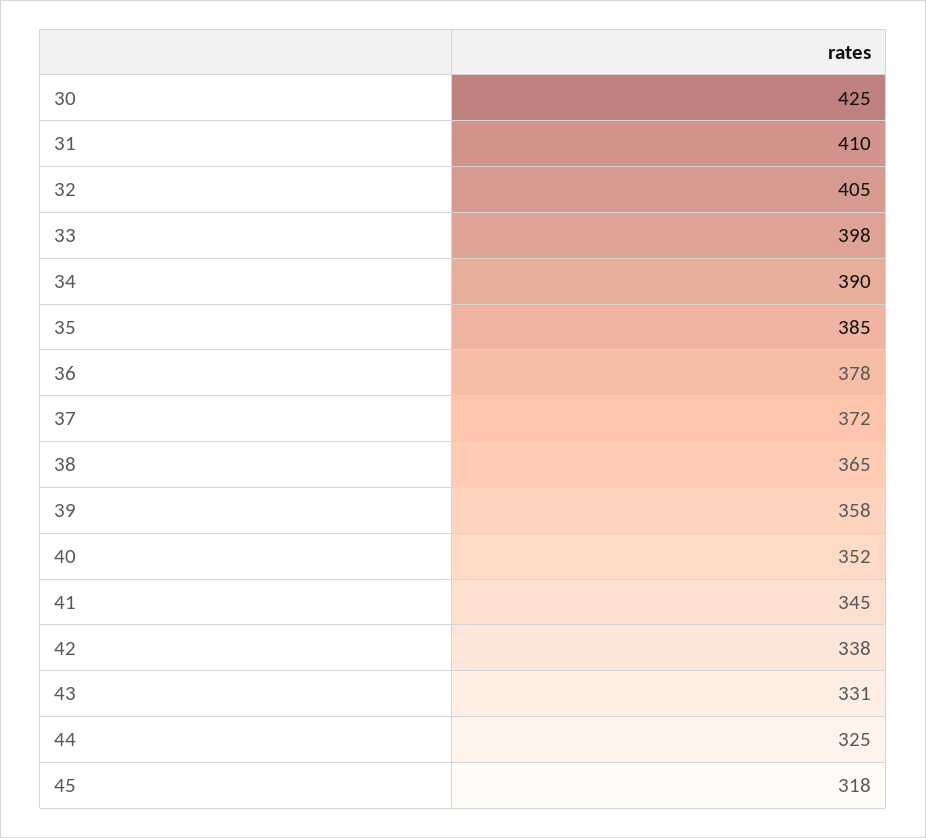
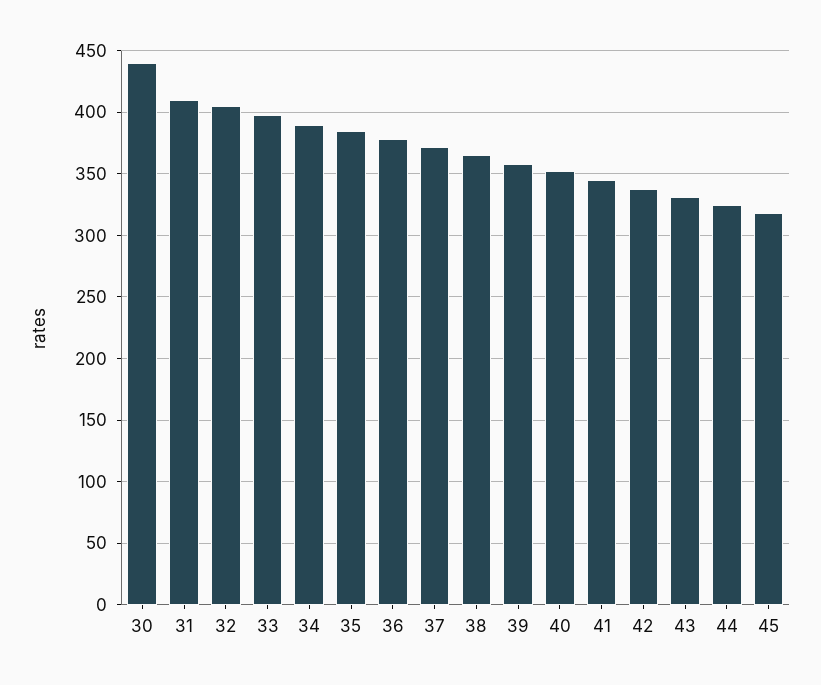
30: 425 -> 440

